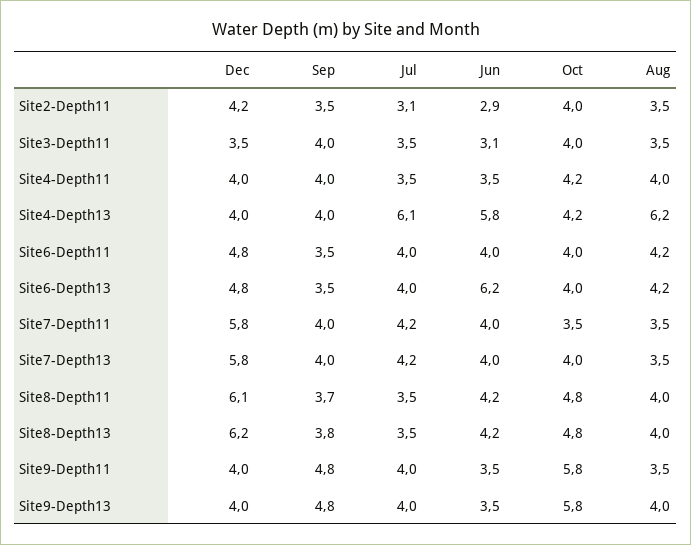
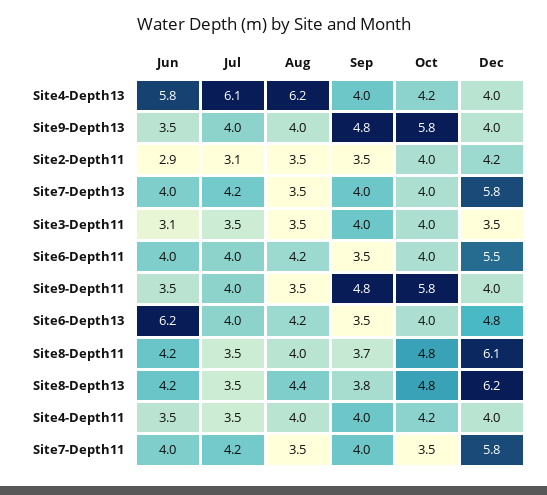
Dec, Site6-Depth11: 4.8 -> 5.5
Aug, Site8-Depth13: 4 -> 4.4

